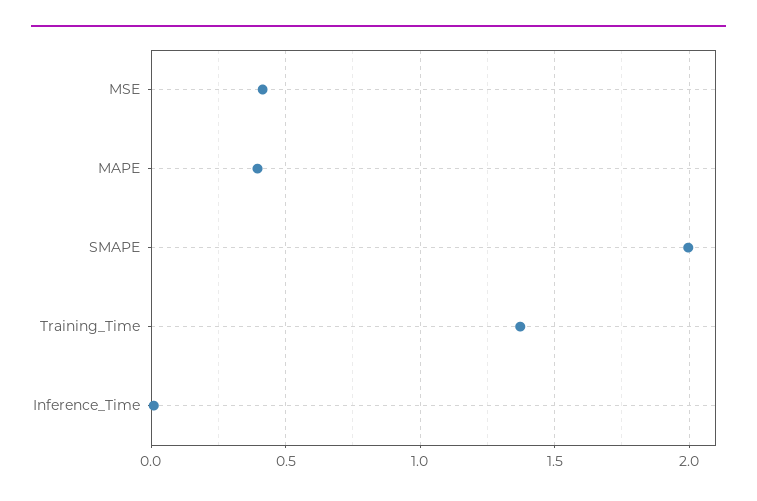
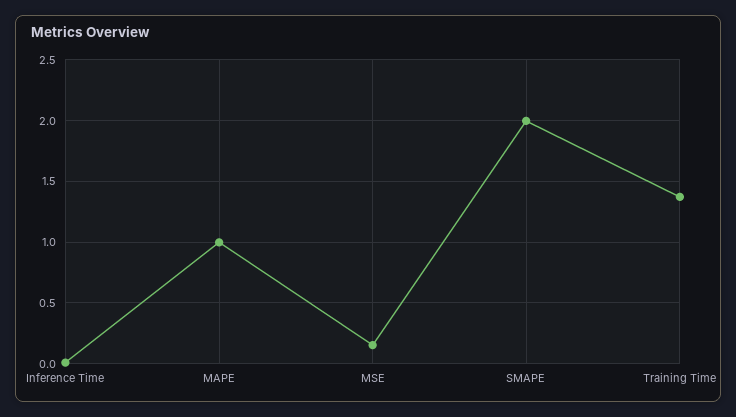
MSE: 0.4 -> 0.15
MAPE: 0.4 -> 1

